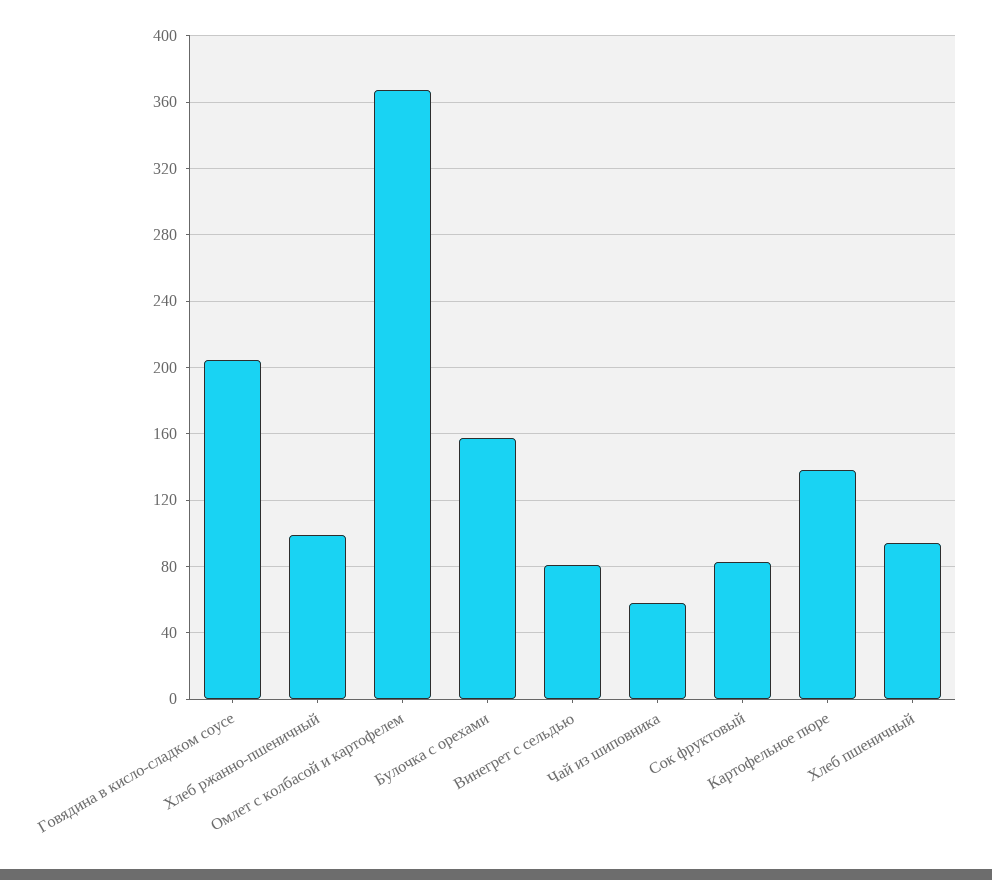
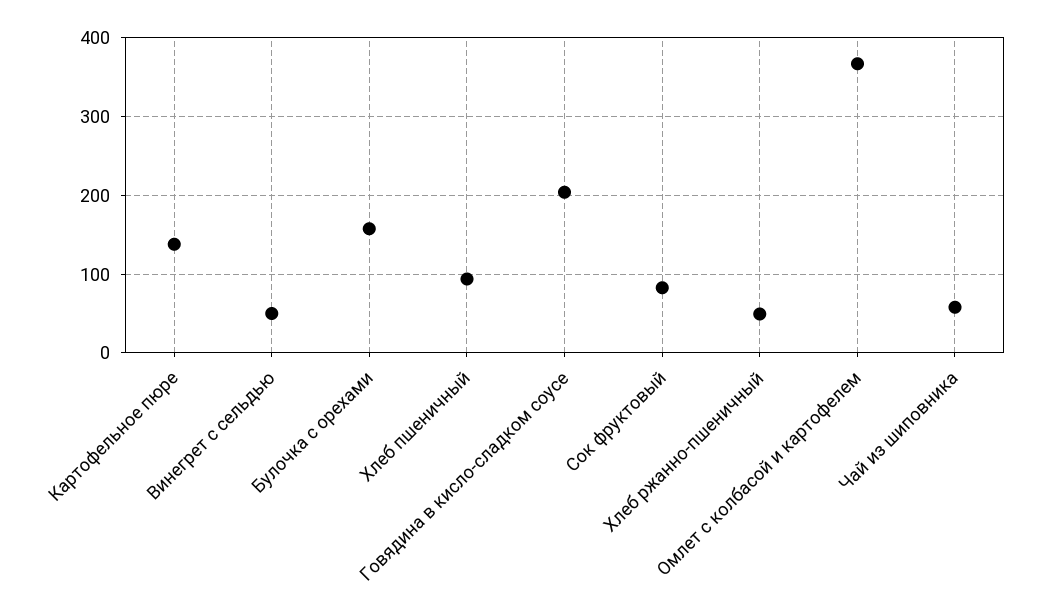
Хлеб ржанно-пшеничный: 100 -> 50
Винегрет с сельдью: 80 -> 50

